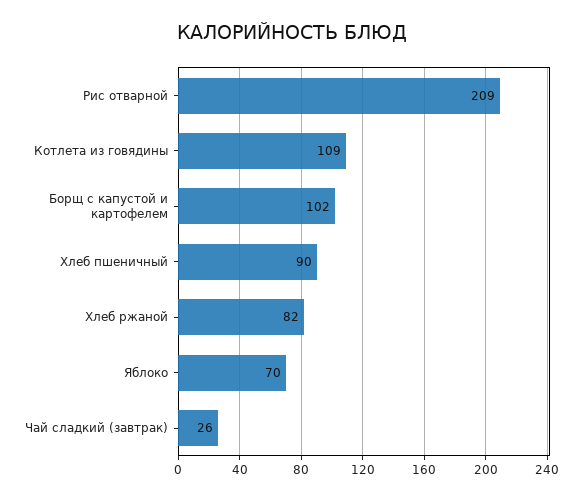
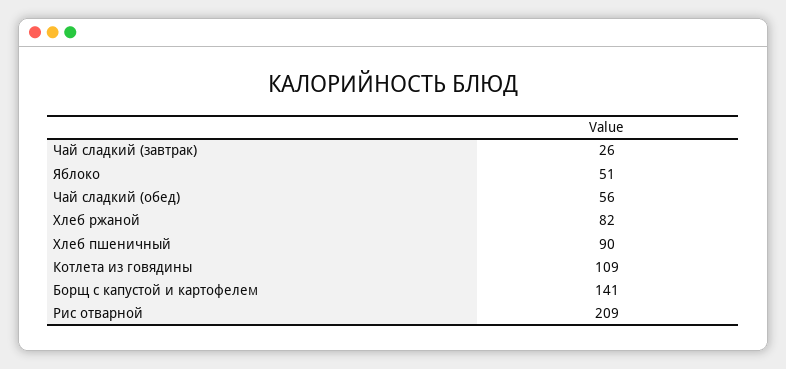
Борщ с капустой и картофелем: 102 -> 141
Яблоко: 70 -> 51
Чай сладкий (обед): none -> 56

